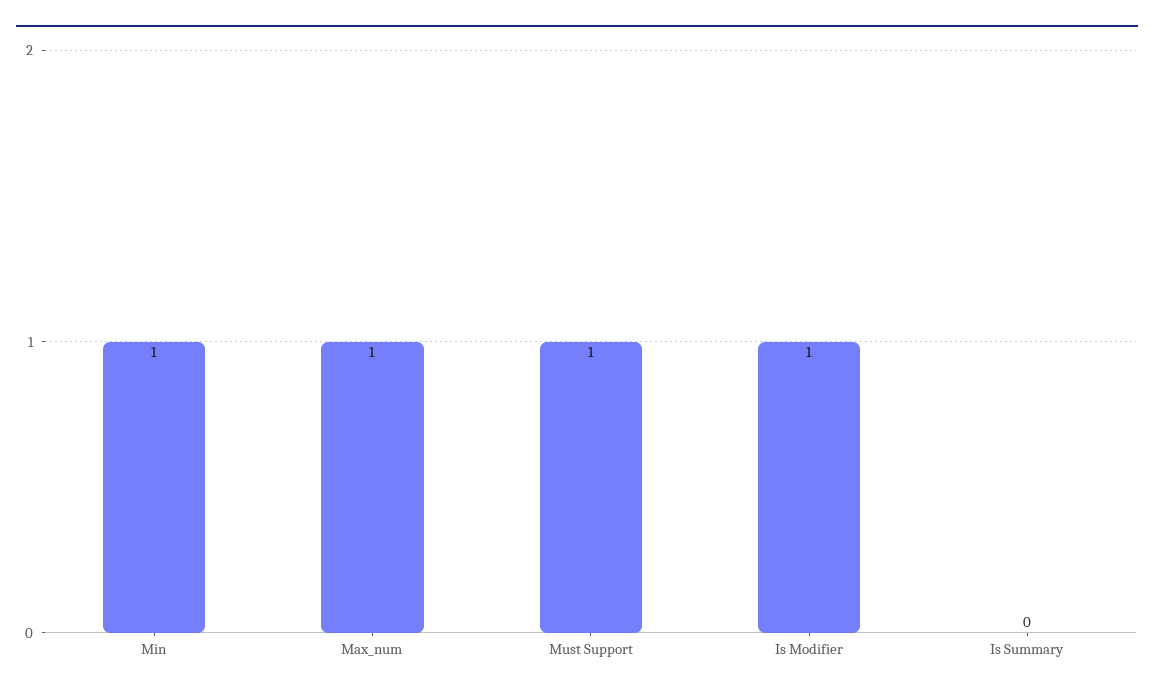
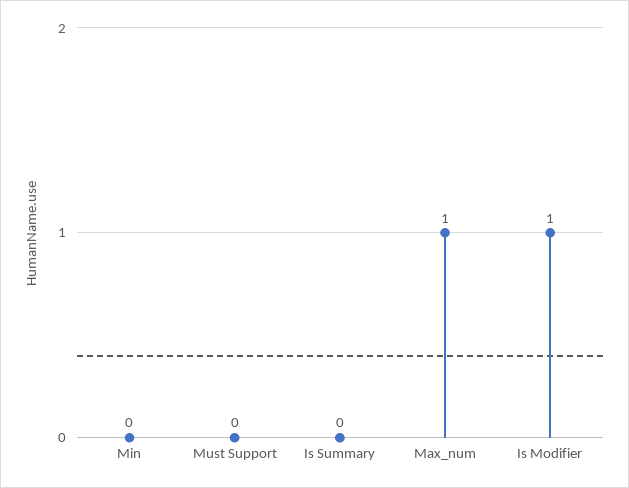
Min: 1 -> 0
Must Support: 1 -> 0

